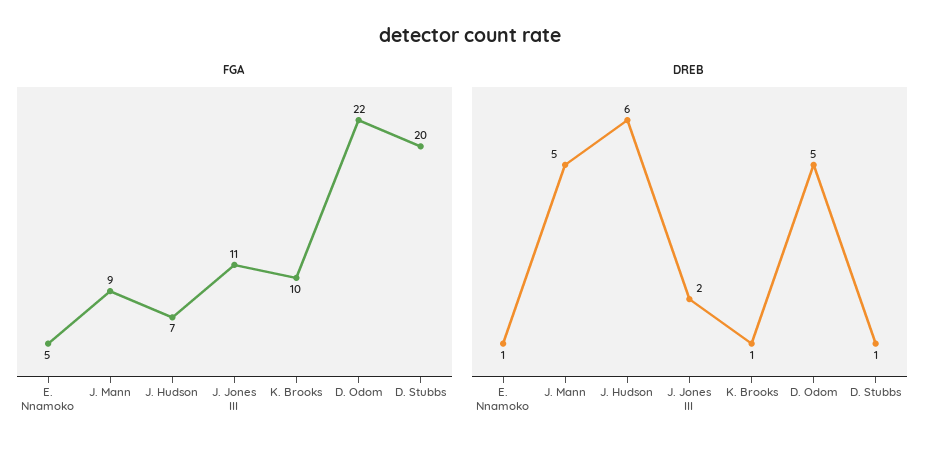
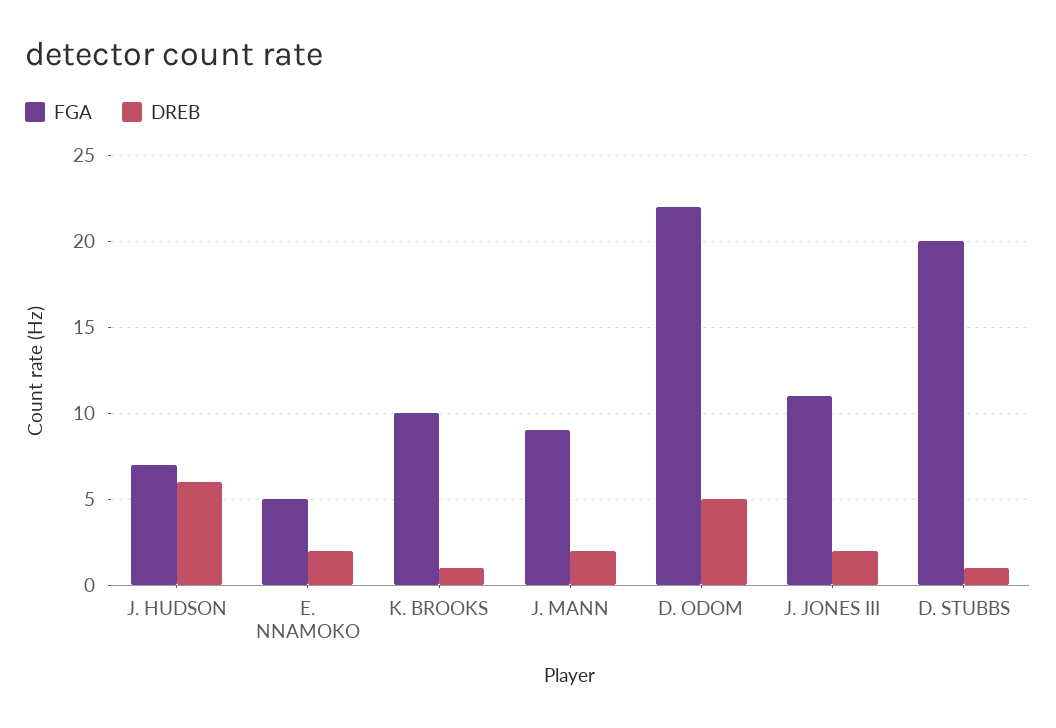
DREB, E. Nnamoko: 1 -> 2
DREB, J. Mann: 5 -> 2

